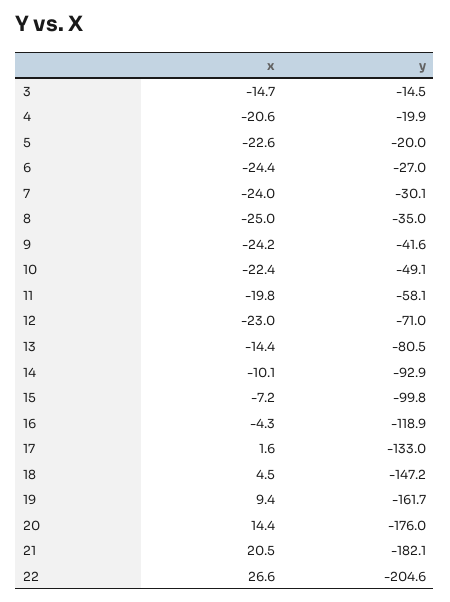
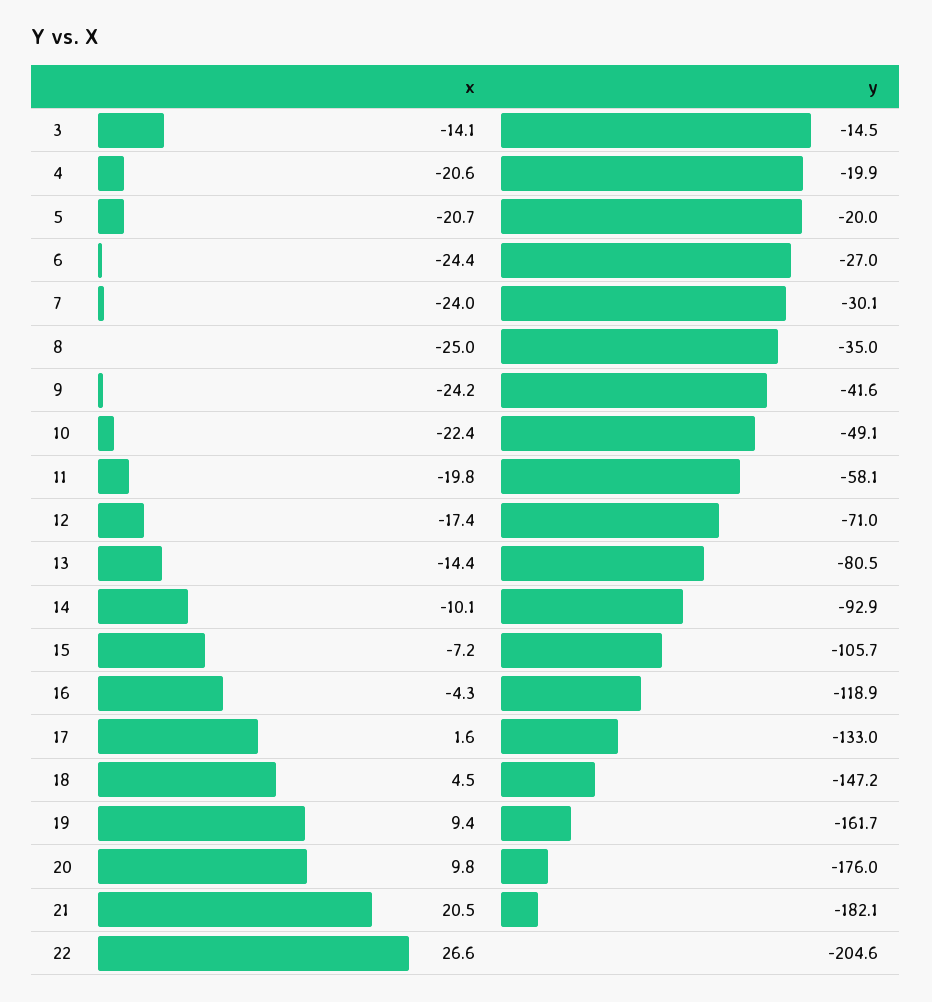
x, 3: -14.7 -> -14.1
x, 5: -22.6 -> -20.7
x, 12: -23 -> -17.4
y, 15: -99.8 -> -105.7
x, 20: 14.4 -> 9.8

